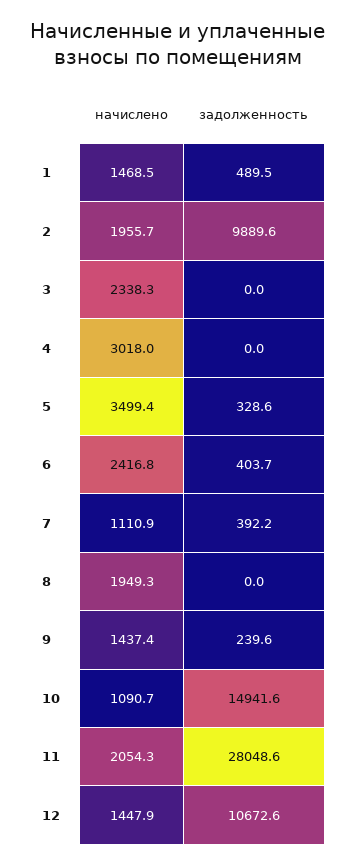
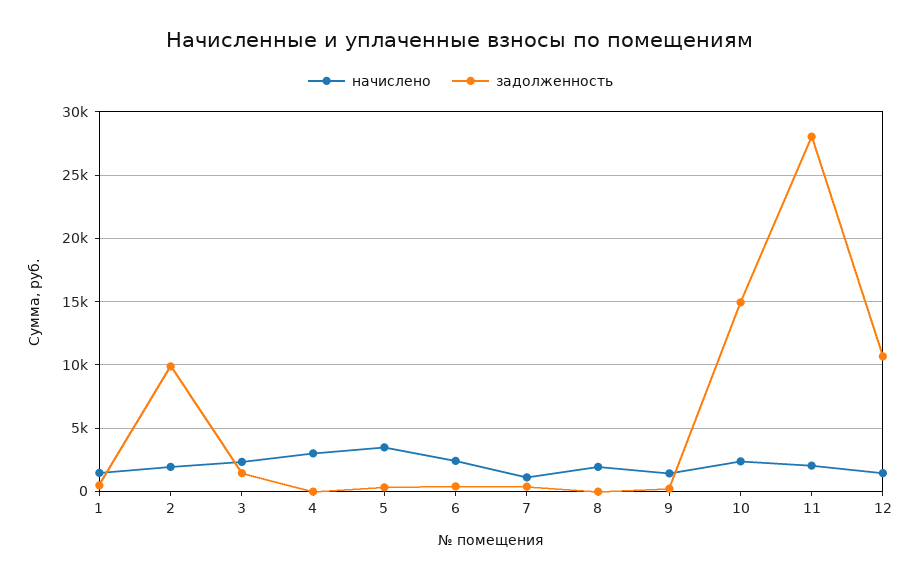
задолженность, 3: 0 -> 1500
начислено, 10: 1090.7 -> 2500

